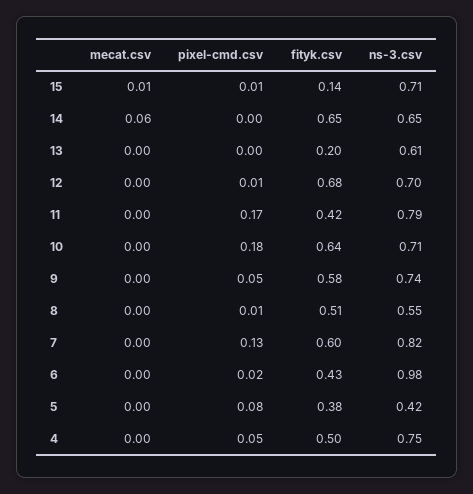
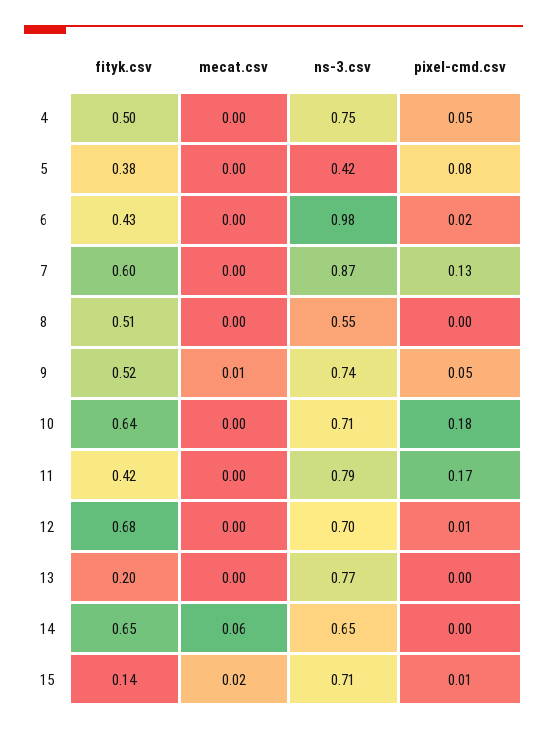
mecat.csv, 15: 0.01 -> 0.02
ns-3.csv, 13: 0.61 -> 0.77
mecat.csv, 9: 0 -> 0.01
fityk.csv, 9: 0.58 -> 0.52
pixel-cmd.csv, 8: 0.01 -> 0
ns-3.csv, 7: 0.82 -> 0.87

